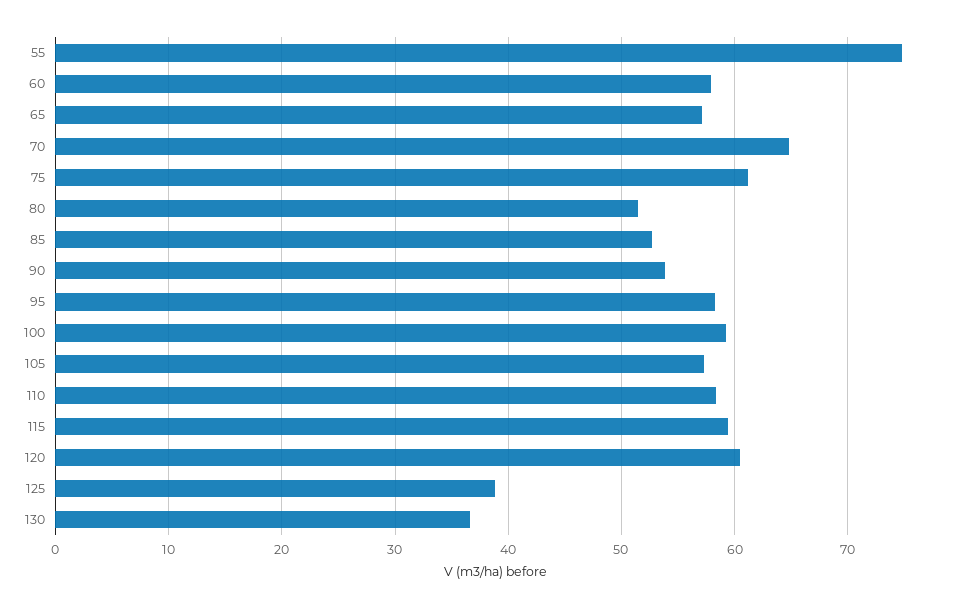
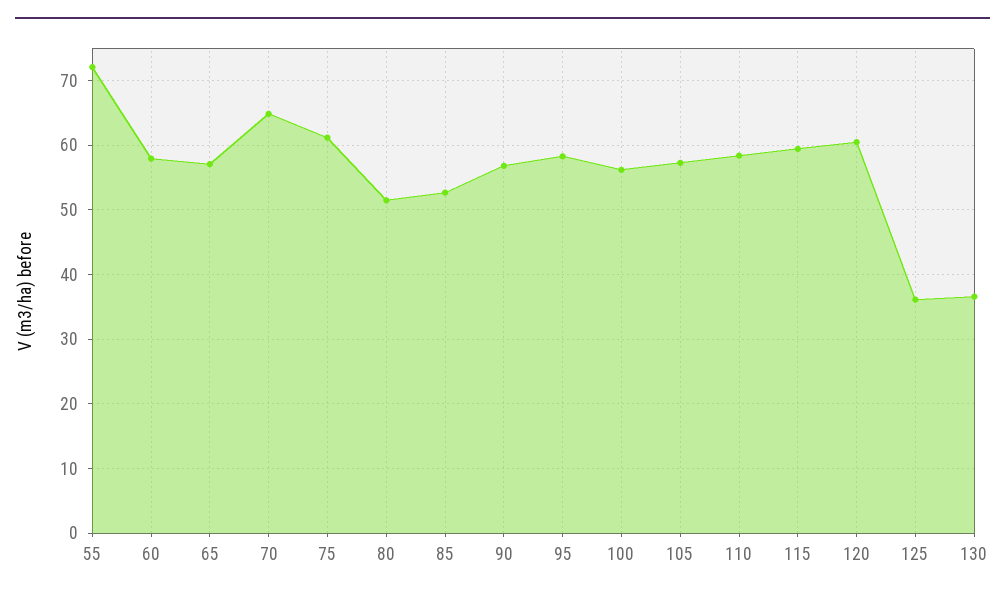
55: 75 -> 72
90: 54 -> 57
100: 59 -> 56
125: 39 -> 36

